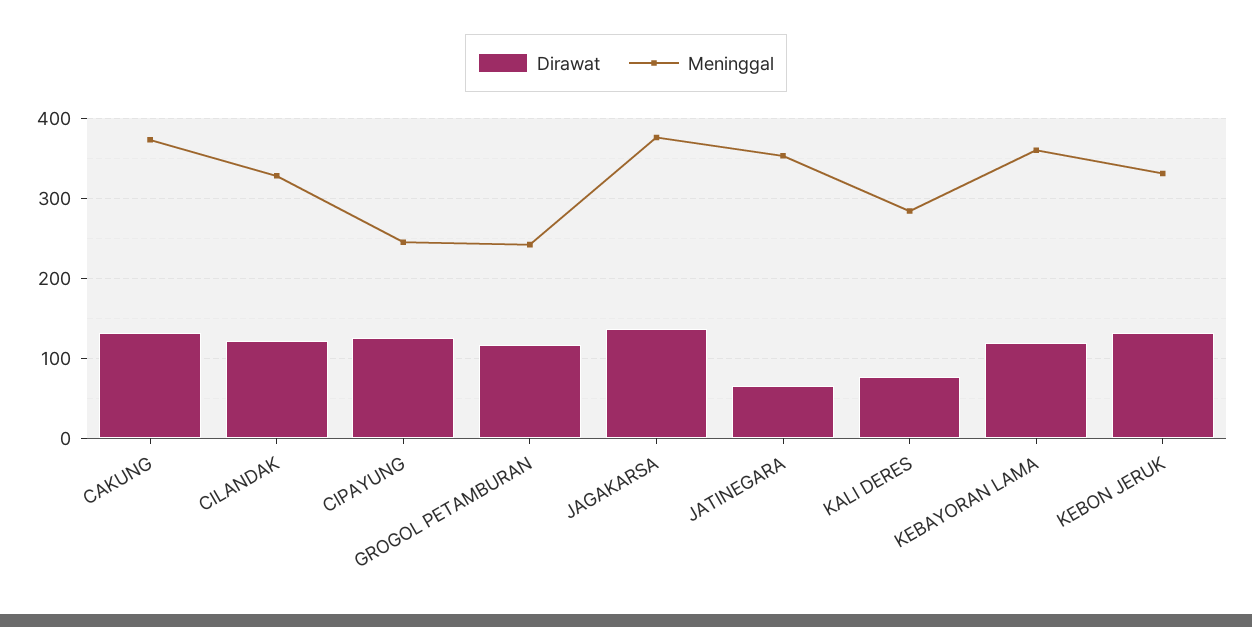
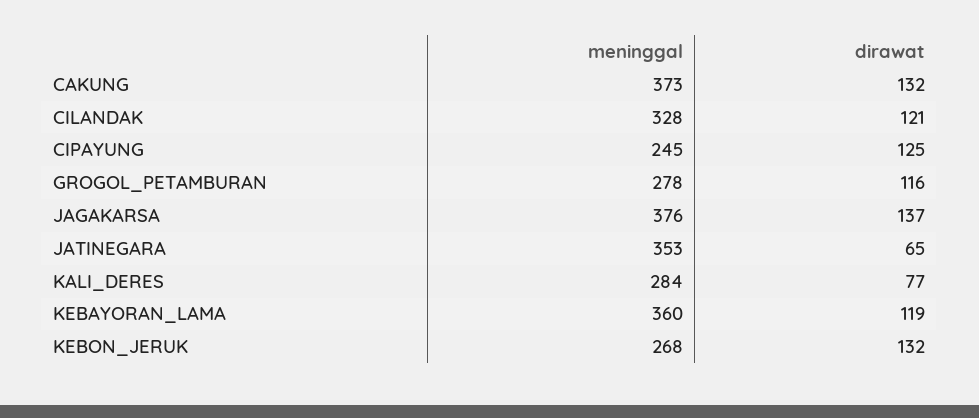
Meninggal, GROGOL PETAMBURAN: 240 -> 278
Meninggal, KEBON JERUK: 330 -> 268

